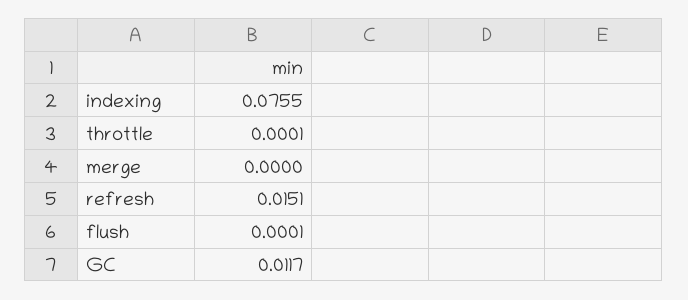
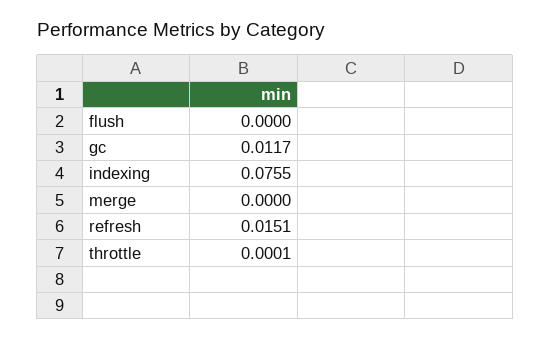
flush: 0.0001 -> 0

